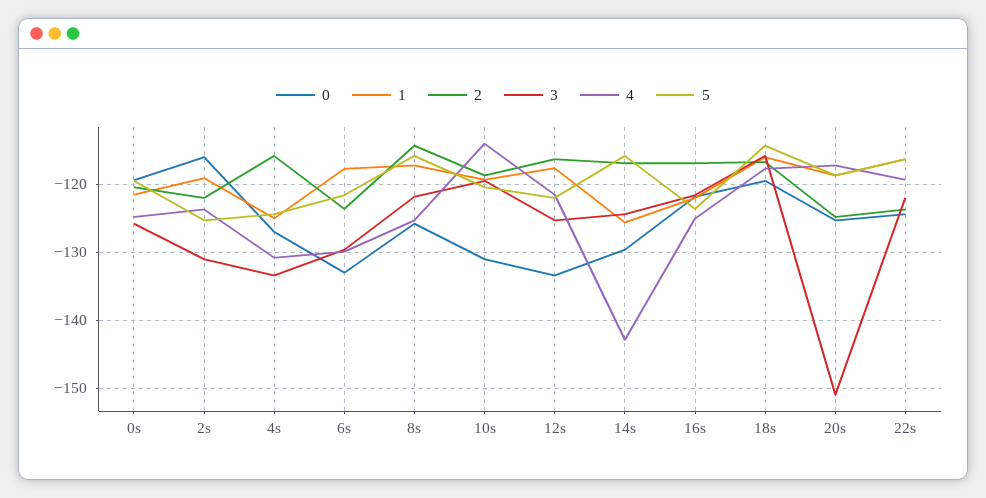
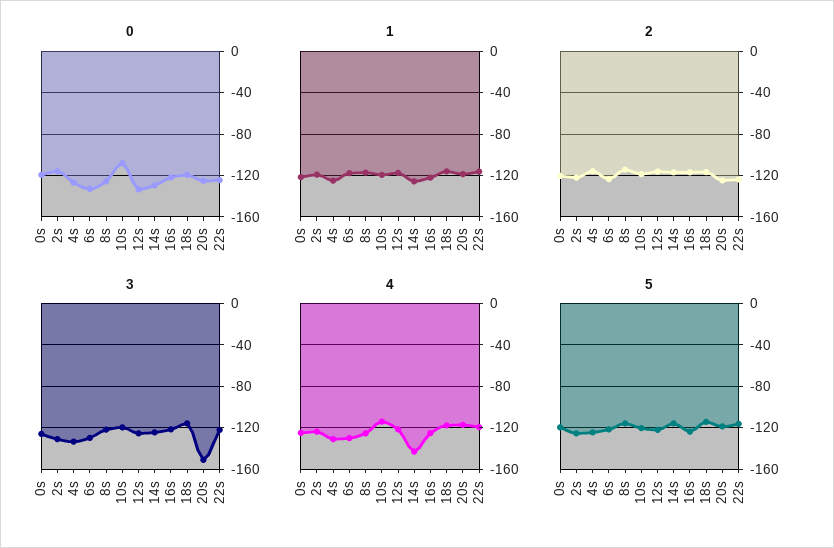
0, 10s: -131 -> -110

